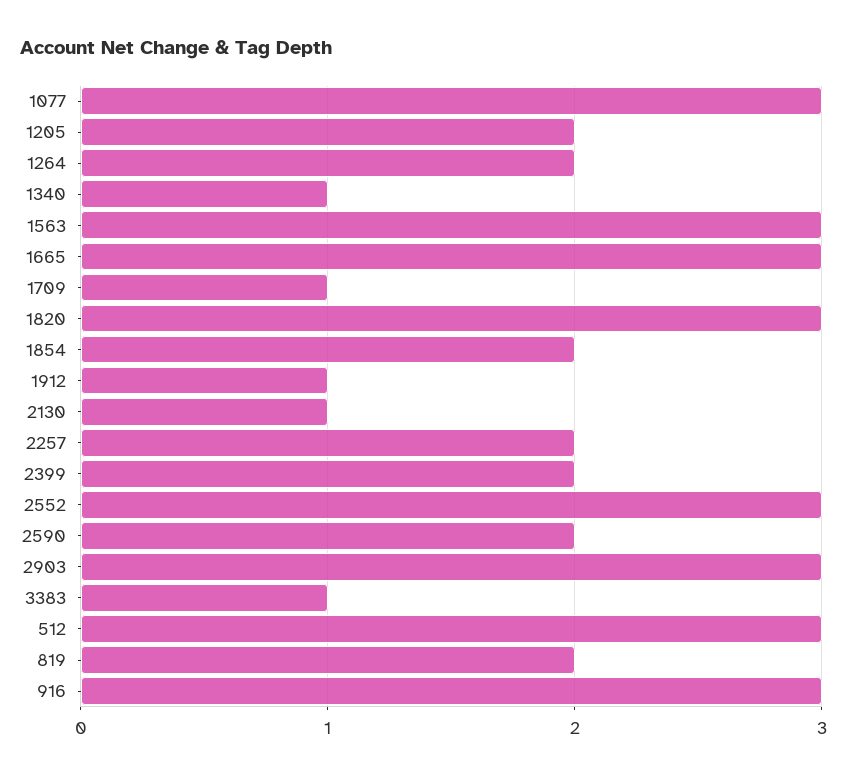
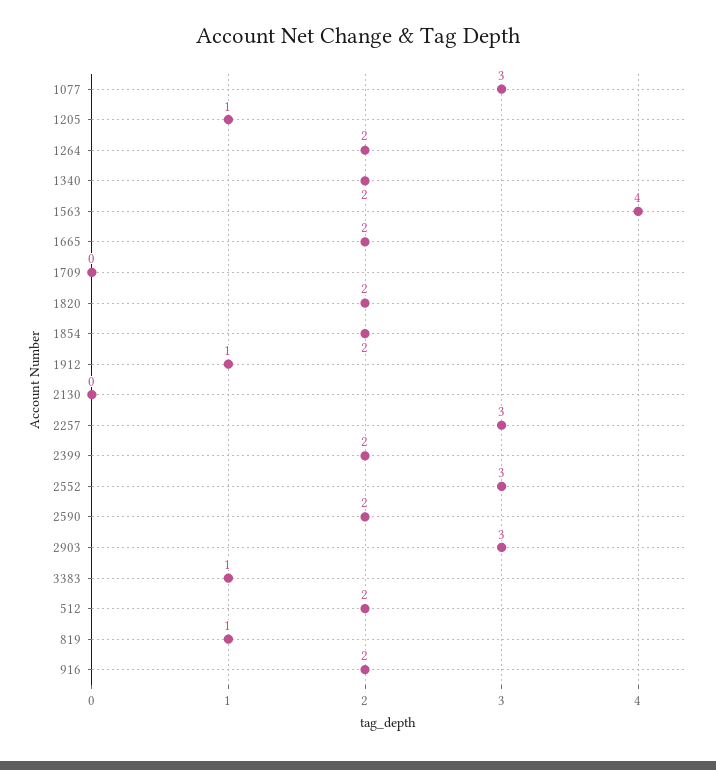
1205: 2 -> 1
1340: 1 -> 2
1563: 3 -> 4
1665: 3 -> 2
1709: 1 -> 0
1820: 3 -> 2
2130: 1 -> 0
2257: 2 -> 3
512: 3 -> 2
819: 2 -> 1
916: 3 -> 2

